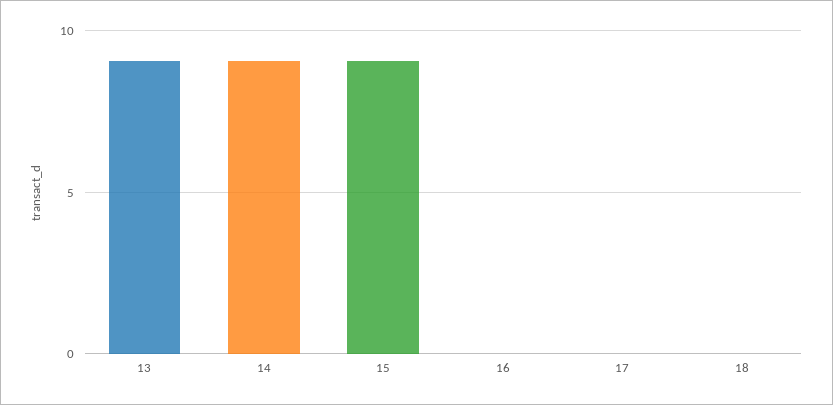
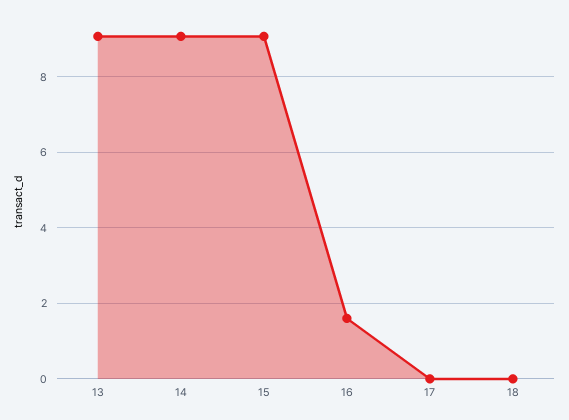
16: 0 -> 1.6

